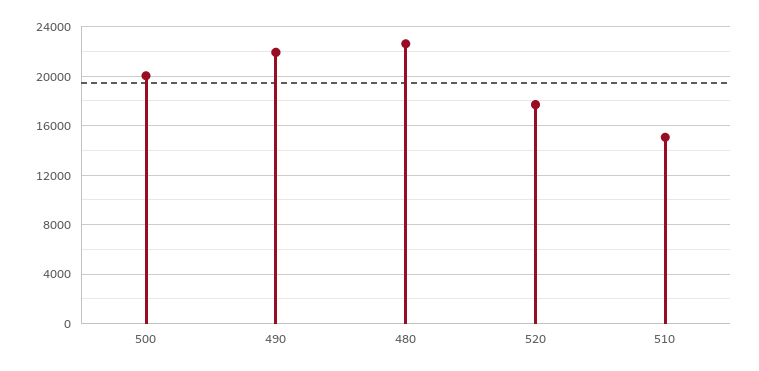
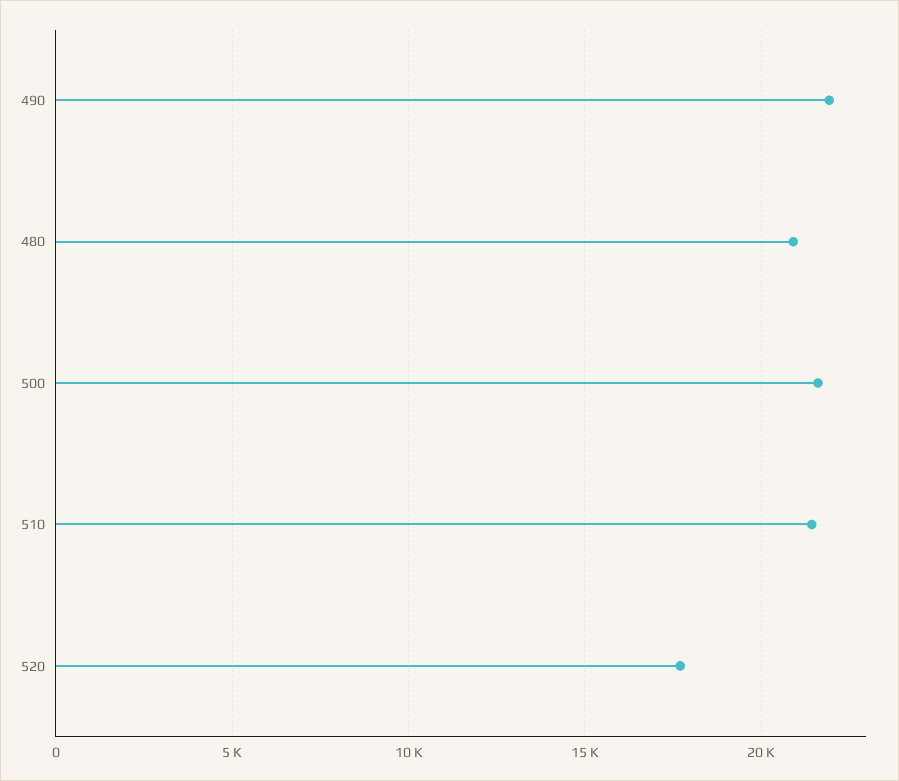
500: 20000 -> 21500
480: 22500 -> 21000
510: 15000 -> 21500

